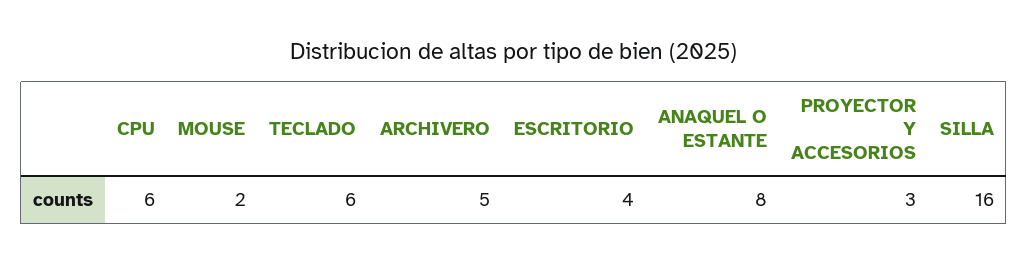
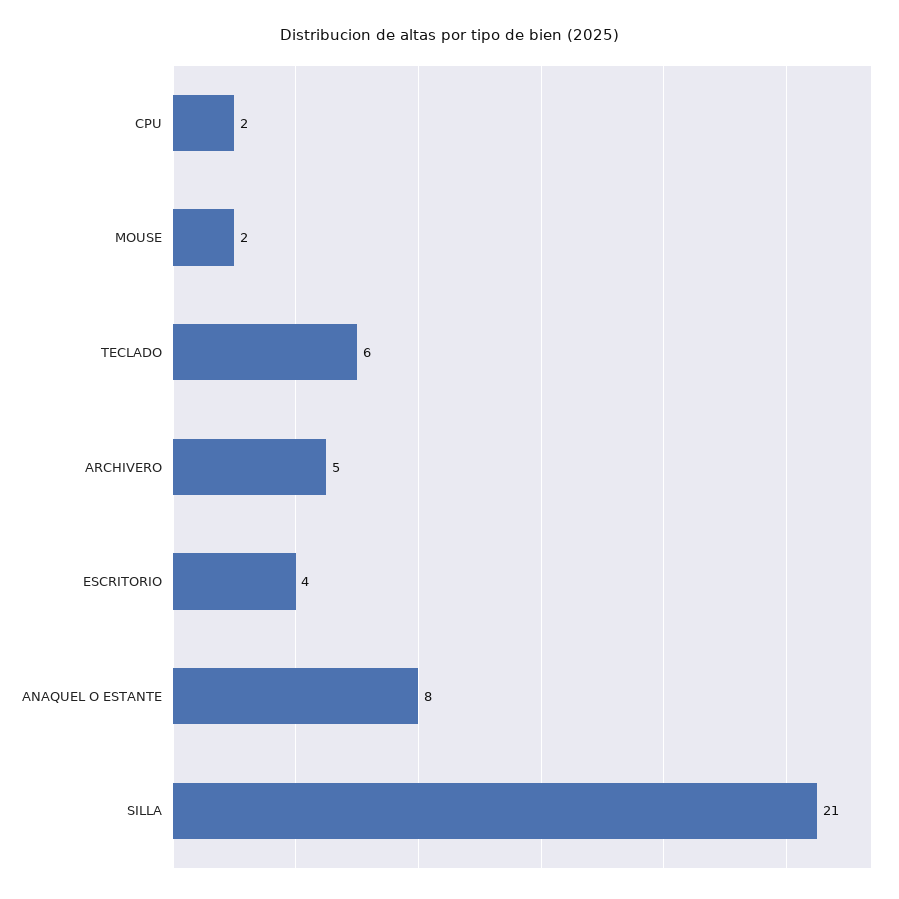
CPU: 6 -> 2
PROYECTOR Y ACCESORIOS: 3 -> none
SILLA: 16 -> 21

